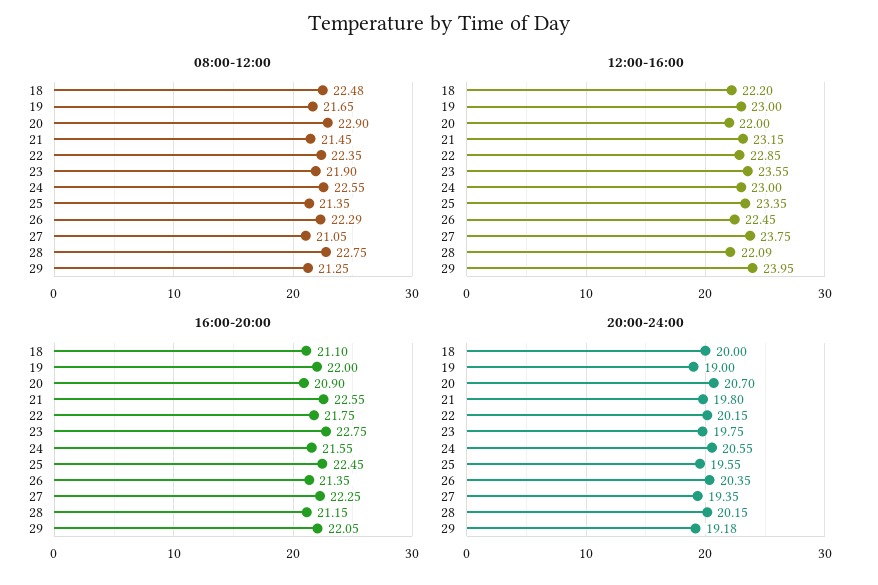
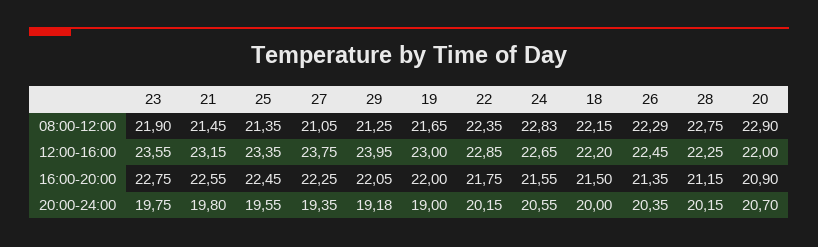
08:00-12:00, 18: 22.48 -> 22.15
08:00-12:00, 24: 22.55 -> 22.83
12:00-16:00, 24: 23 -> 22.65
12:00-16:00, 28: 22.09 -> 22.25
16:00-20:00, 18: 21.1 -> 21.5

